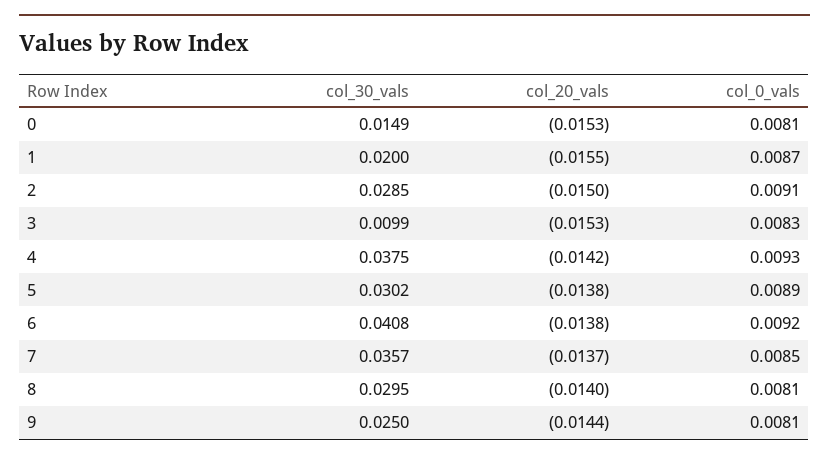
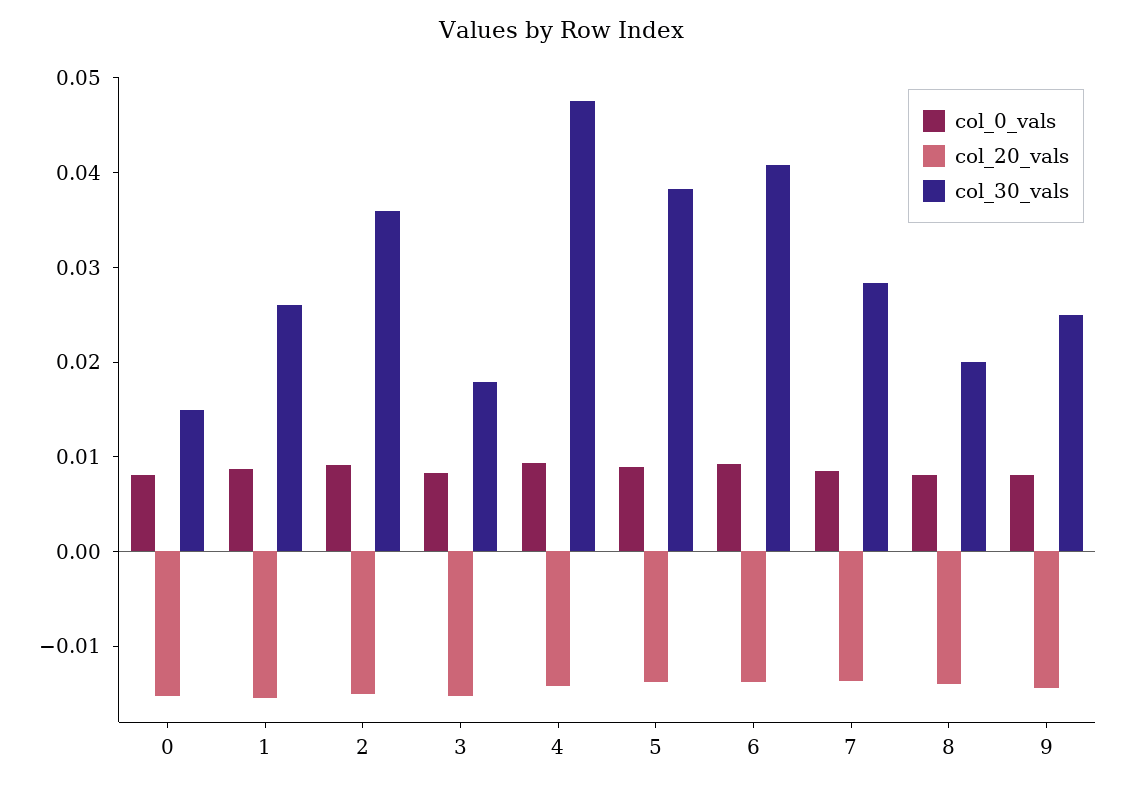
col_30_vals, 1: 0.02 -> 0.026
col_30_vals, 2: 0.0285 -> 0.036
col_30_vals, 3: 0.0099 -> 0.018
col_30_vals, 4: 0.0375 -> 0.048
col_30_vals, 5: 0.0302 -> 0.038
col_30_vals, 7: 0.0357 -> 0.028
col_30_vals, 8: 0.0295 -> 0.02

